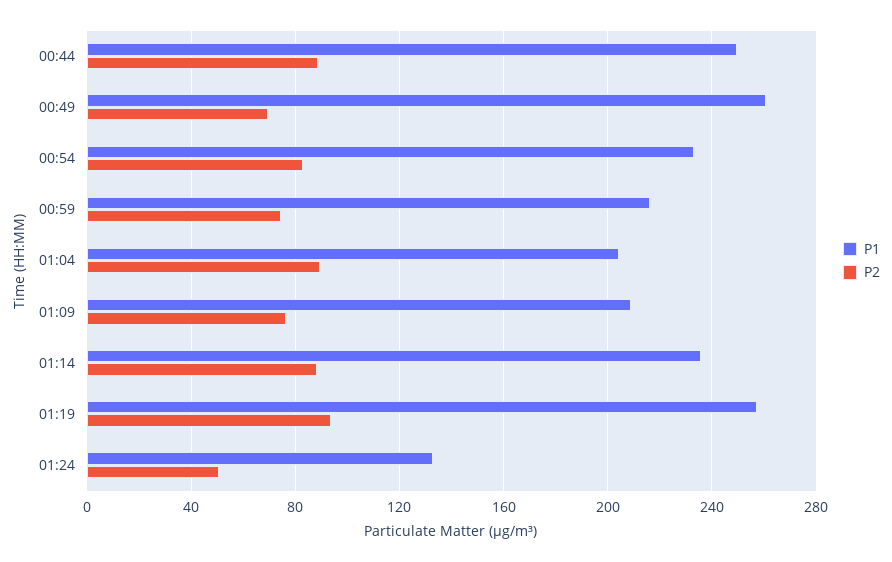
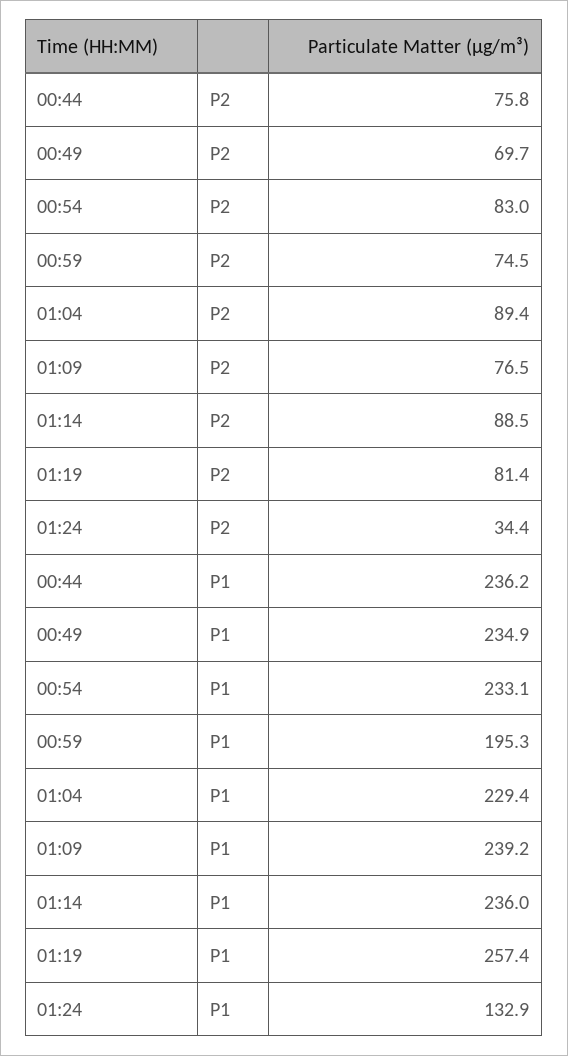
P1, 00:44: 250 -> 236.2
P2, 00:44: 90 -> 75.8
P1, 00:49: 260 -> 234.9
P1, 00:59: 215 -> 195.3
P1, 01:04: 205 -> 229.4
P1, 01:09: 210 -> 239.2
P2, 01:19: 95 -> 81.4
P2, 01:24: 50 -> 34.4

